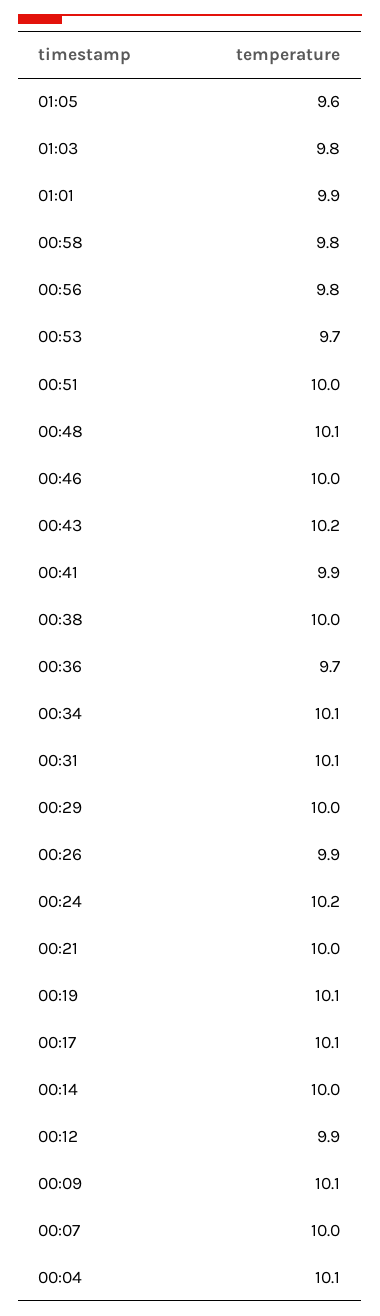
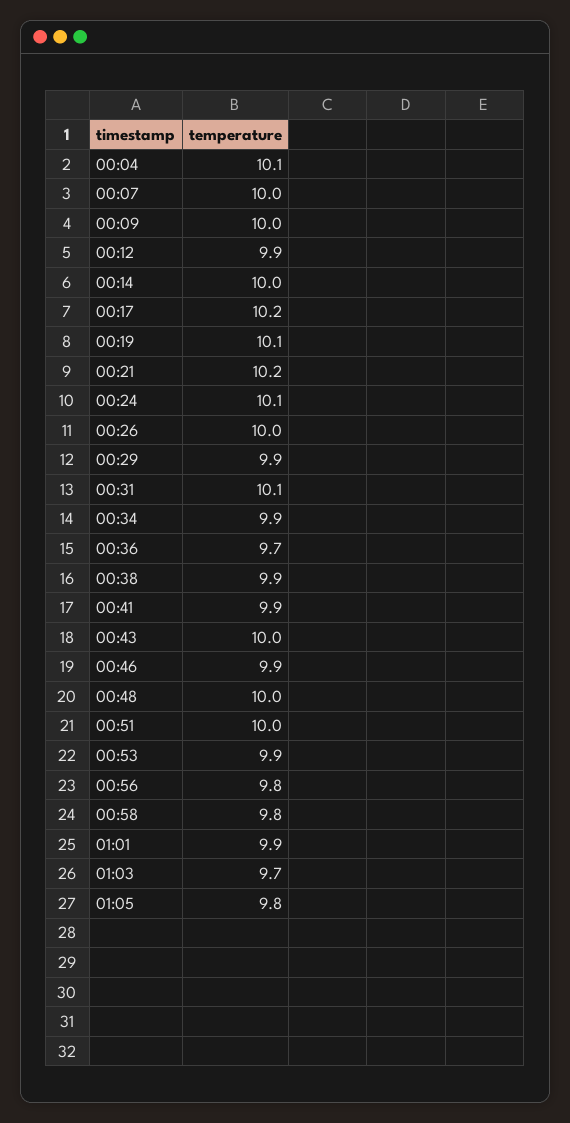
01:05: 9.6 -> 9.8
01:03: 9.8 -> 9.7
00:53: 9.7 -> 9.9
00:48: 10.1 -> 10
00:46: 10 -> 9.9
00:43: 10.2 -> 10
00:38: 10 -> 9.9
00:34: 10.1 -> 9.9
00:29: 10 -> 9.9
00:26: 9.9 -> 10
00:24: 10.2 -> 10.1
00:21: 10 -> 10.2
00:17: 10.1 -> 10.2
00:09: 10.1 -> 10

